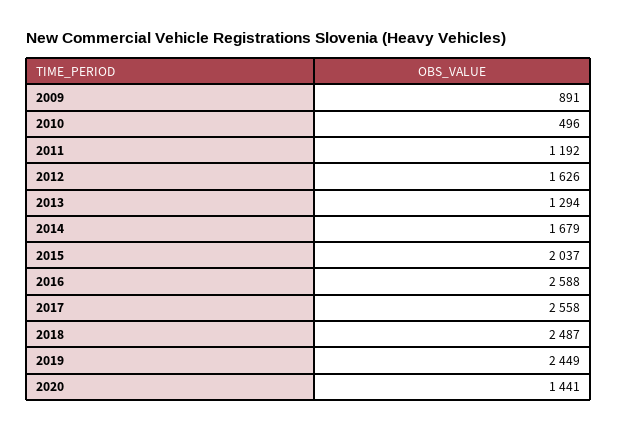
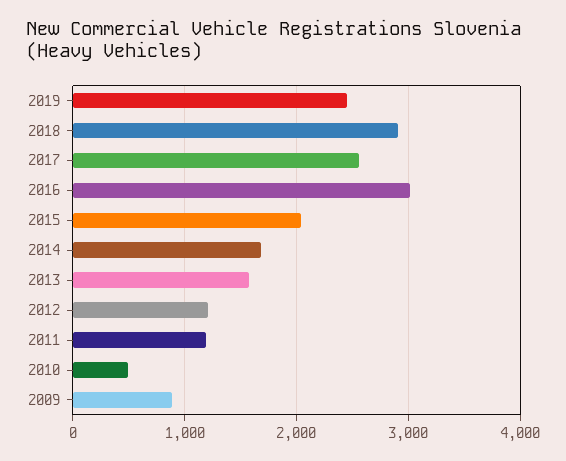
2012: 1626 -> 1200
2013: 1294 -> 1600
2016: 2588 -> 3000
2018: 2487 -> 2900
2020: 1441 -> none

